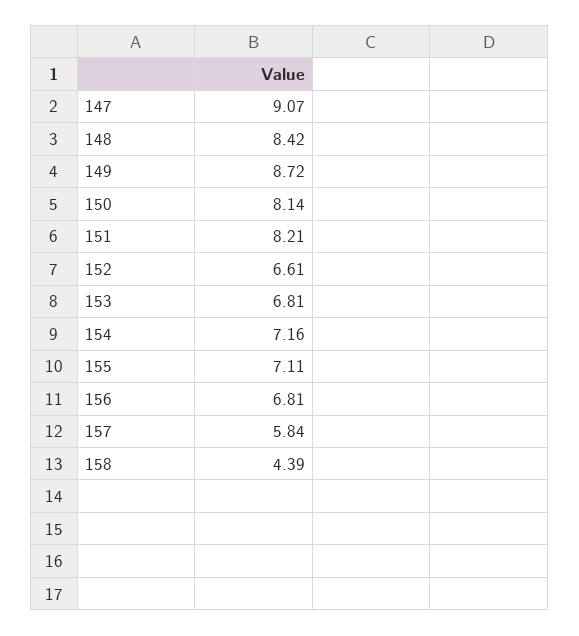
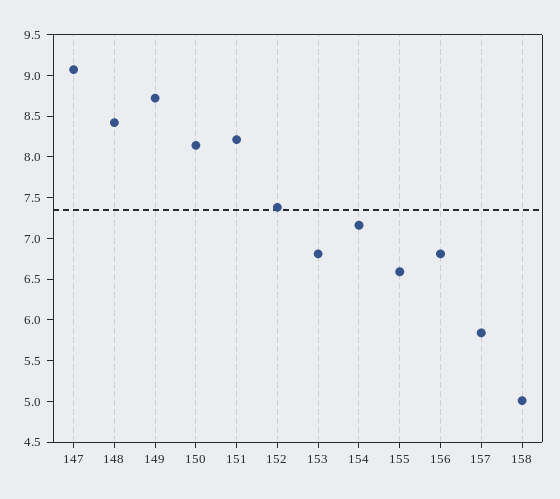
152: 6.61 -> 7.4
155: 7.11 -> 6.6
158: 4.39 -> 5

